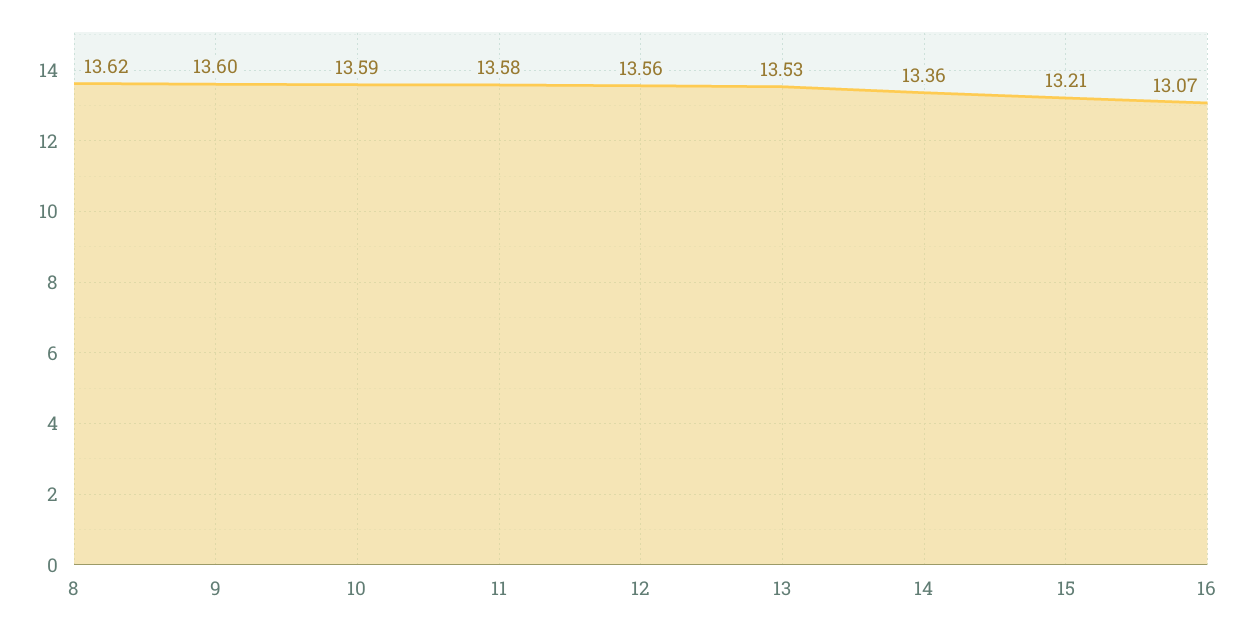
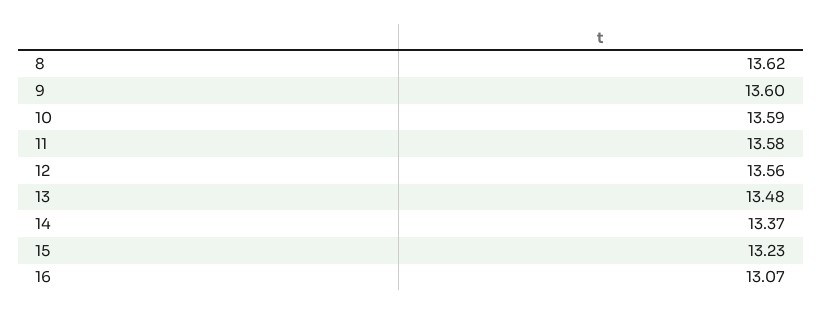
13: 13.53 -> 13.48
14: 13.36 -> 13.37
15: 13.21 -> 13.23

